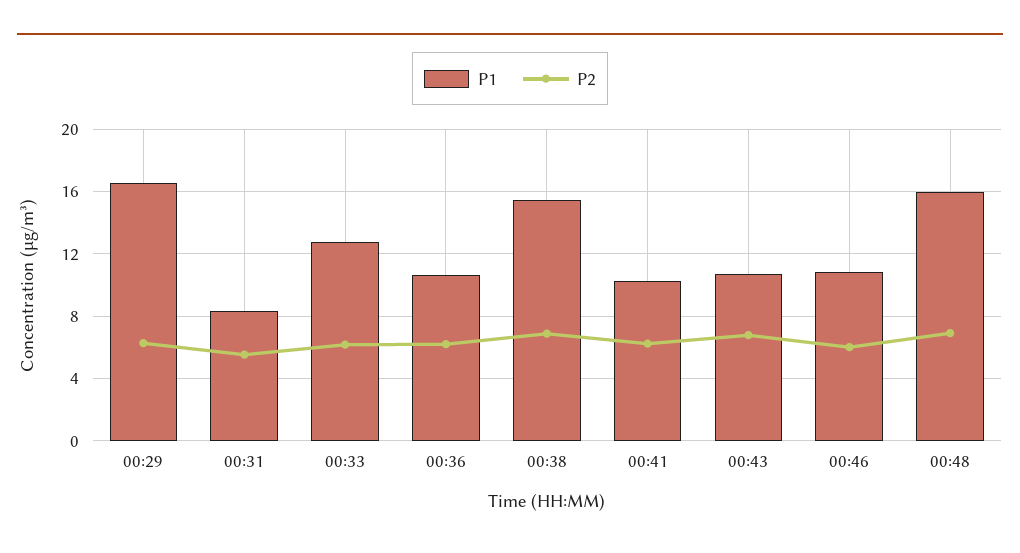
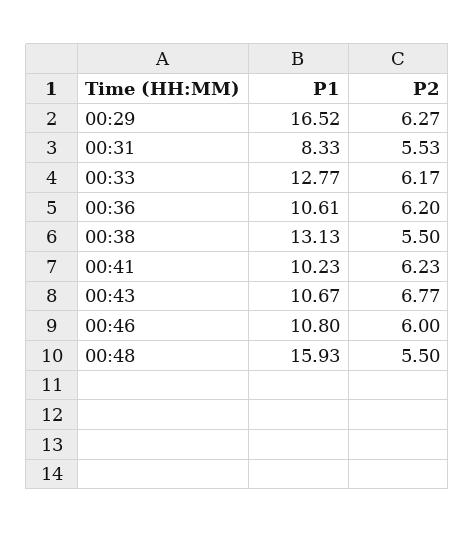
P1, 00:38: 15.5 -> 13.13
P2, 00:38: 7 -> 5.5
P2, 00:48: 7 -> 5.5

